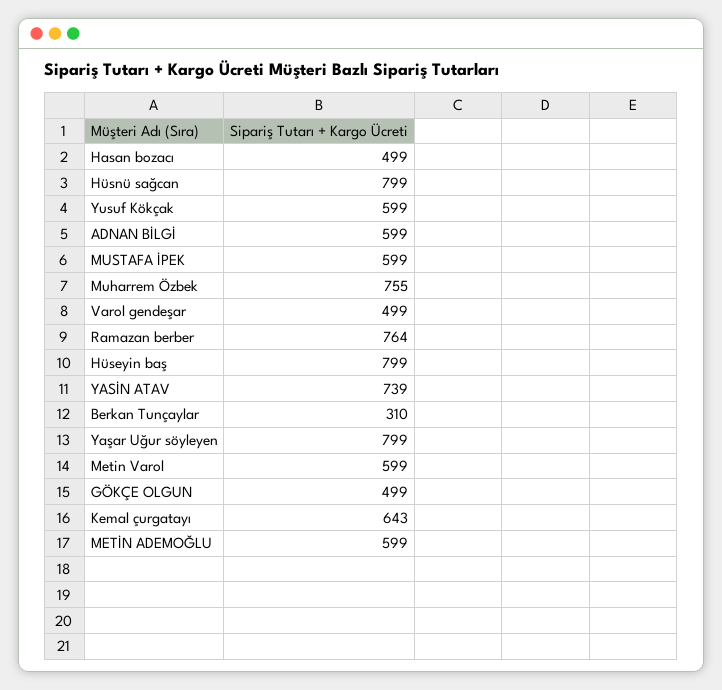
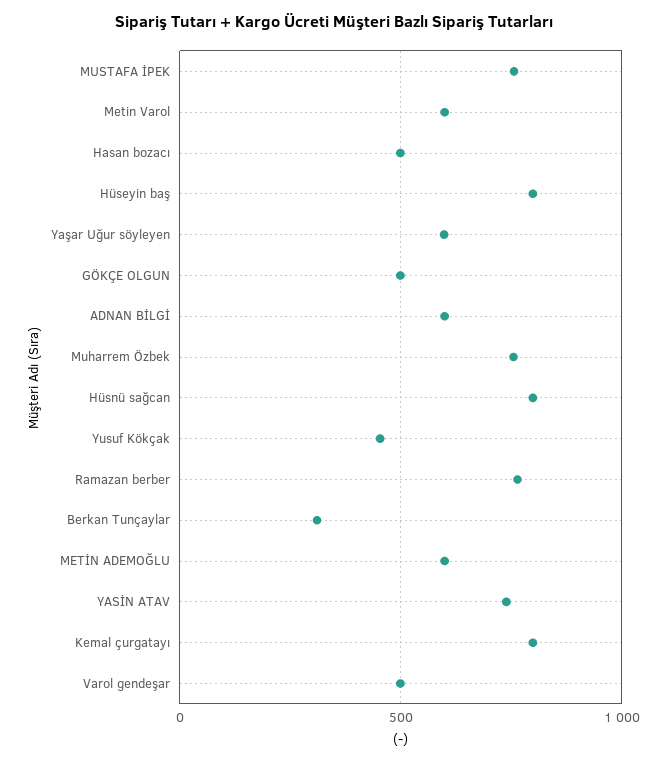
Yusuf Kökçak: 599 -> 450
MUSTAFA İPEK: 599 -> 750
Yaşar Uğur söyleyen: 799 -> 600
Kemal çurgatayı: 643 -> 800

